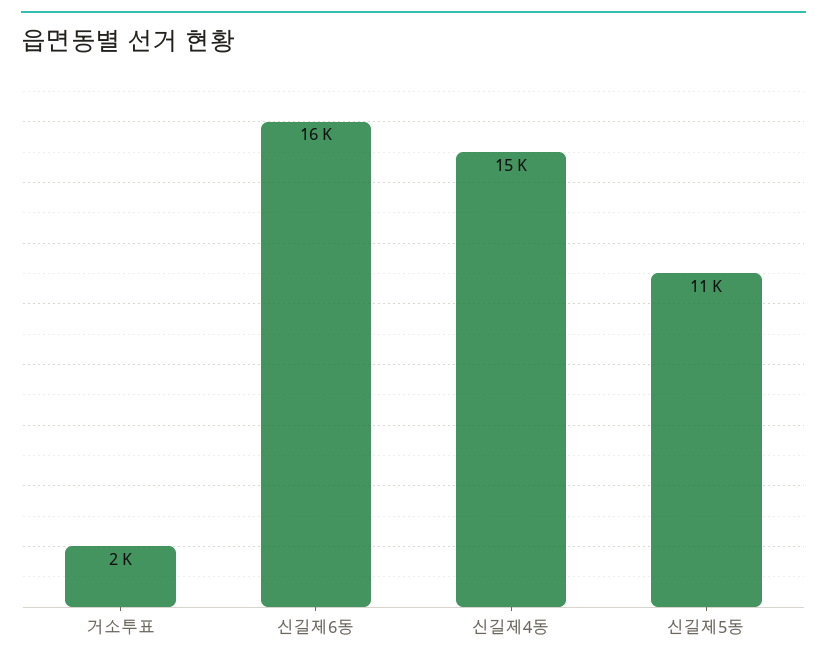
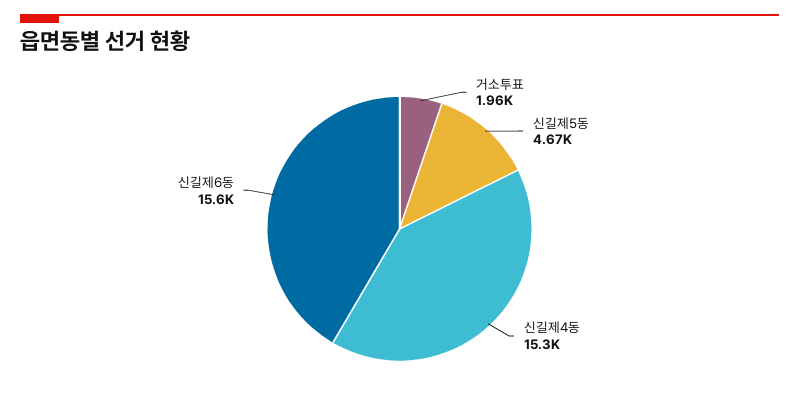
신길제5동: 11000 -> 4670

